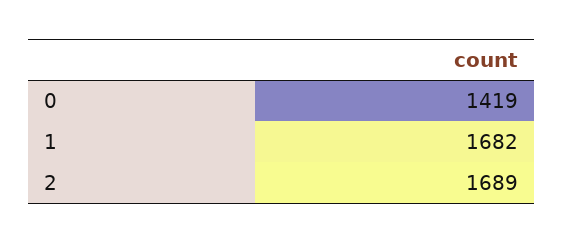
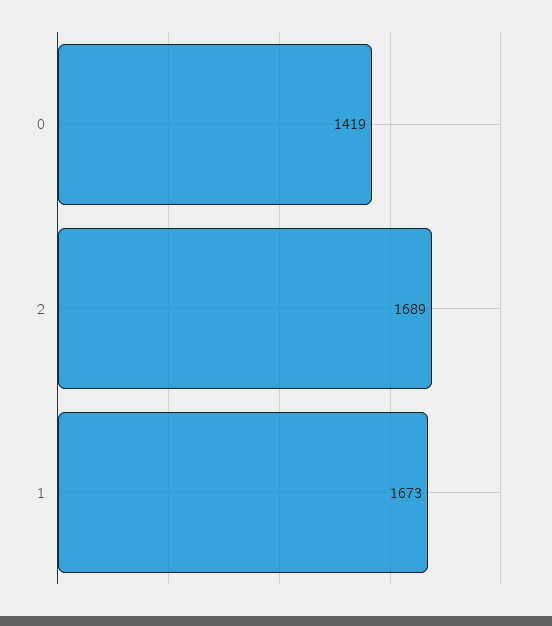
1: 1682 -> 1673

